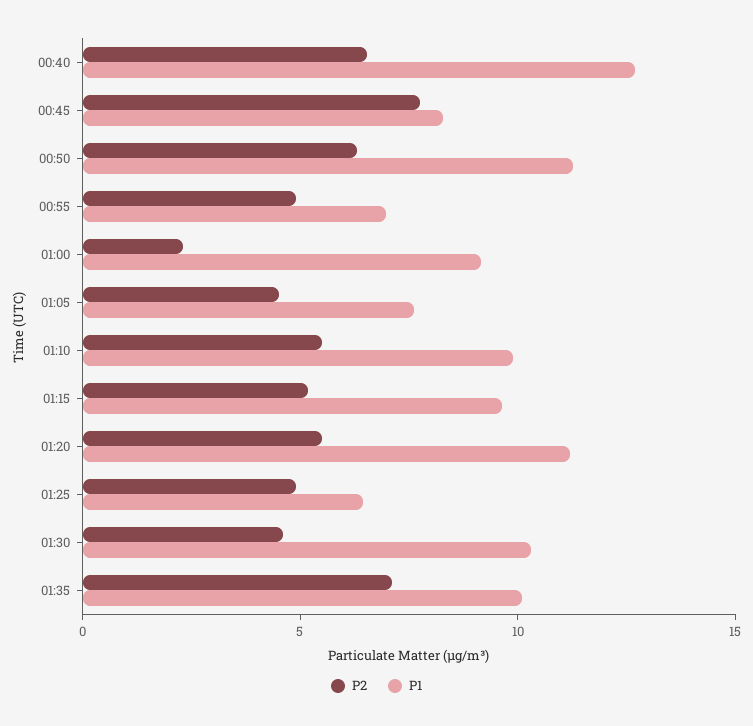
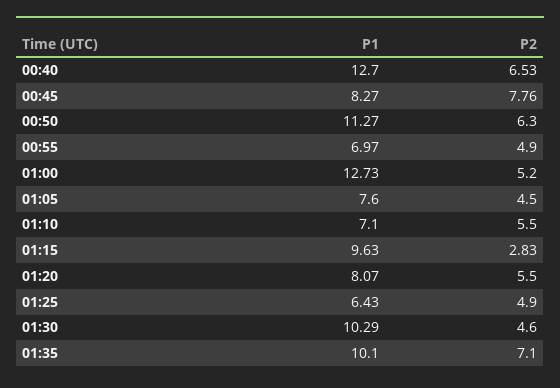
P2, 01:00: 2 -> 5.2
P1, 01:00: 9 -> 12.73
P1, 01:10: 10 -> 7.1
P2, 01:15: 5 -> 2.83
P1, 01:20: 11 -> 8.07

